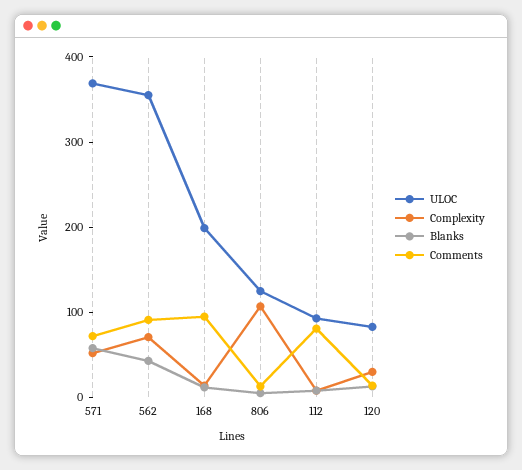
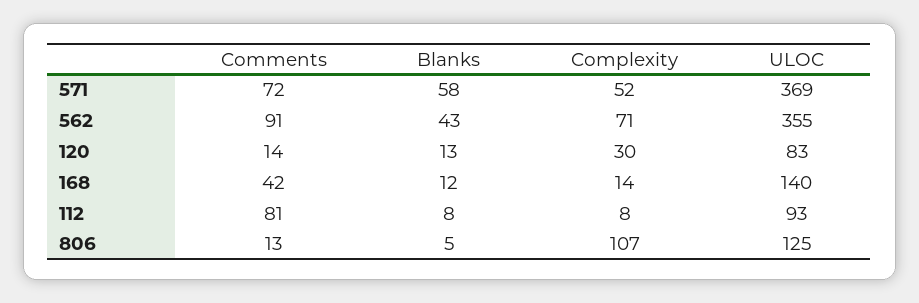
ULOC, 168: 200 -> 140
Comments, 168: 100 -> 42

